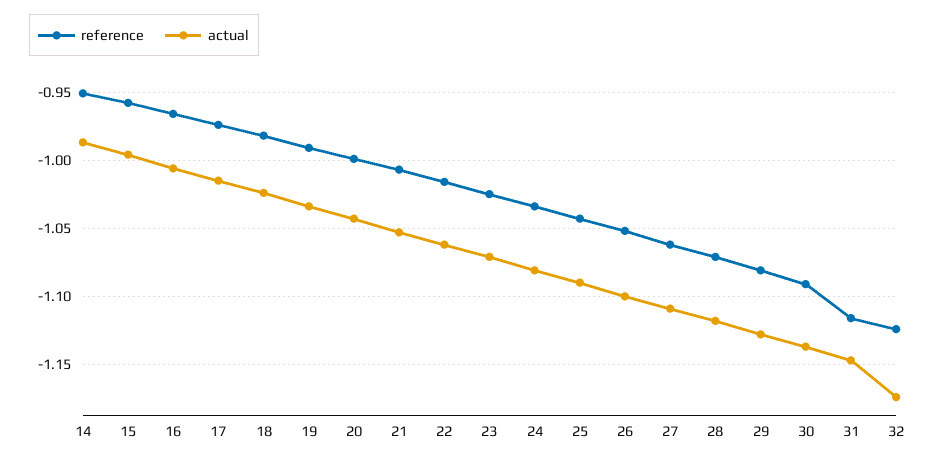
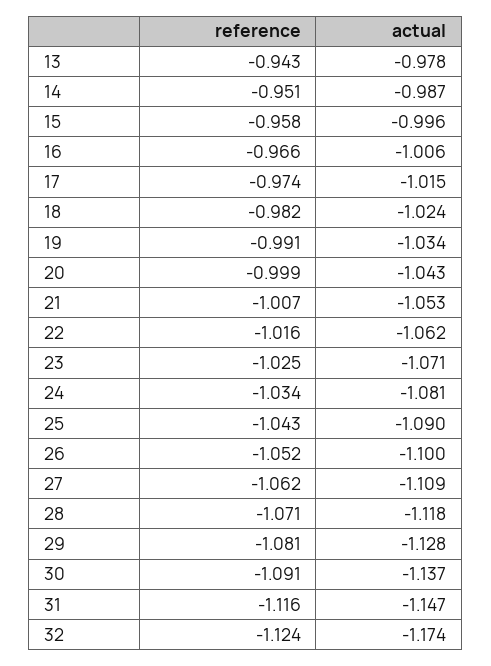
reference, 13: none -> -0.943
actual, 13: none -> -0.978

